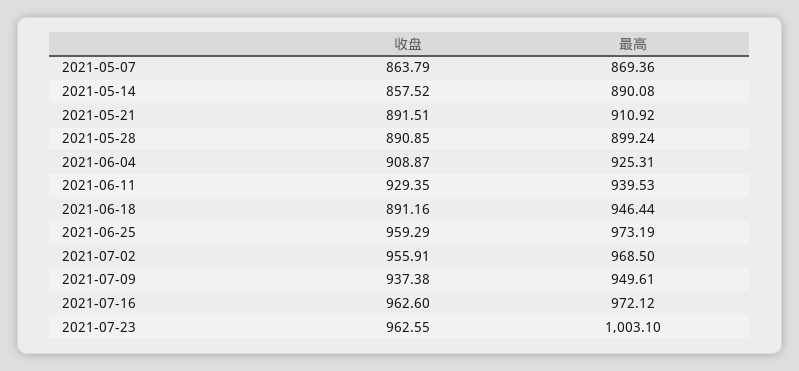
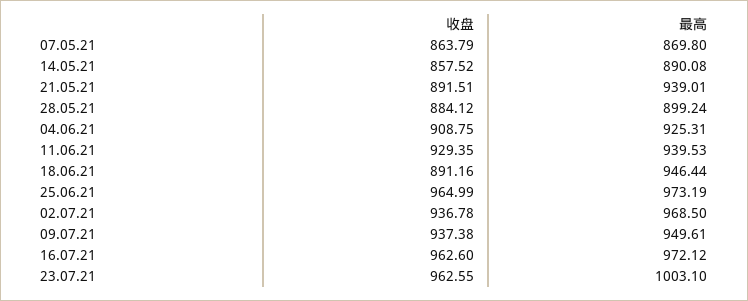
最高, 2021-05-07: 869.36 -> 869.8
最高, 2021-05-21: 910.92 -> 939.01
收盘, 2021-05-28: 890.85 -> 884.12
收盘, 2021-06-04: 908.87 -> 908.75
收盘, 2021-06-25: 959.29 -> 964.99
收盘, 2021-07-02: 955.91 -> 936.78

